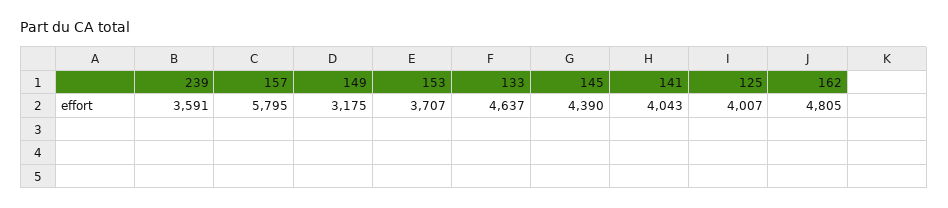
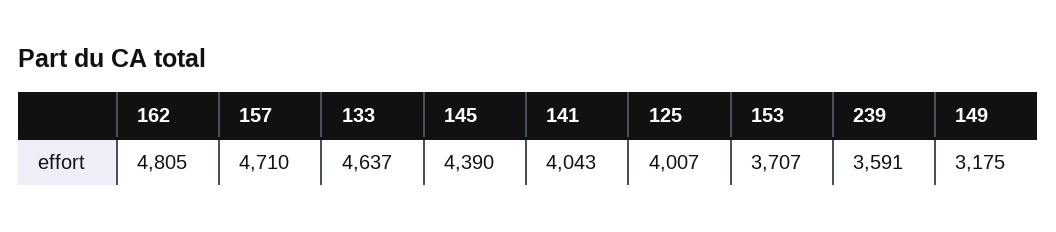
157: 5795 -> 4710

